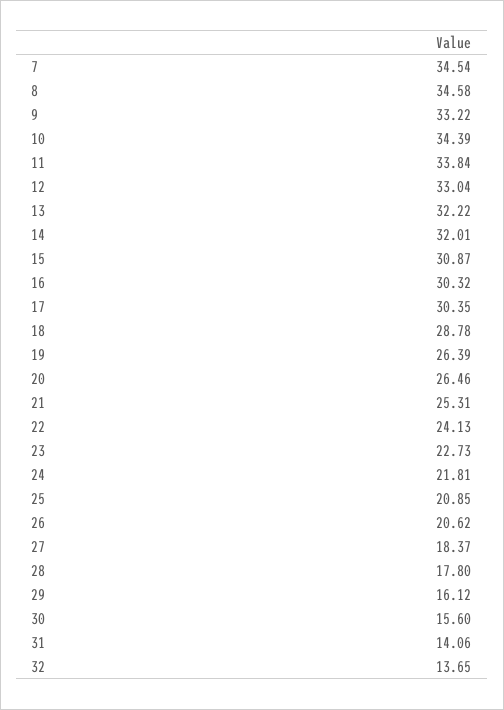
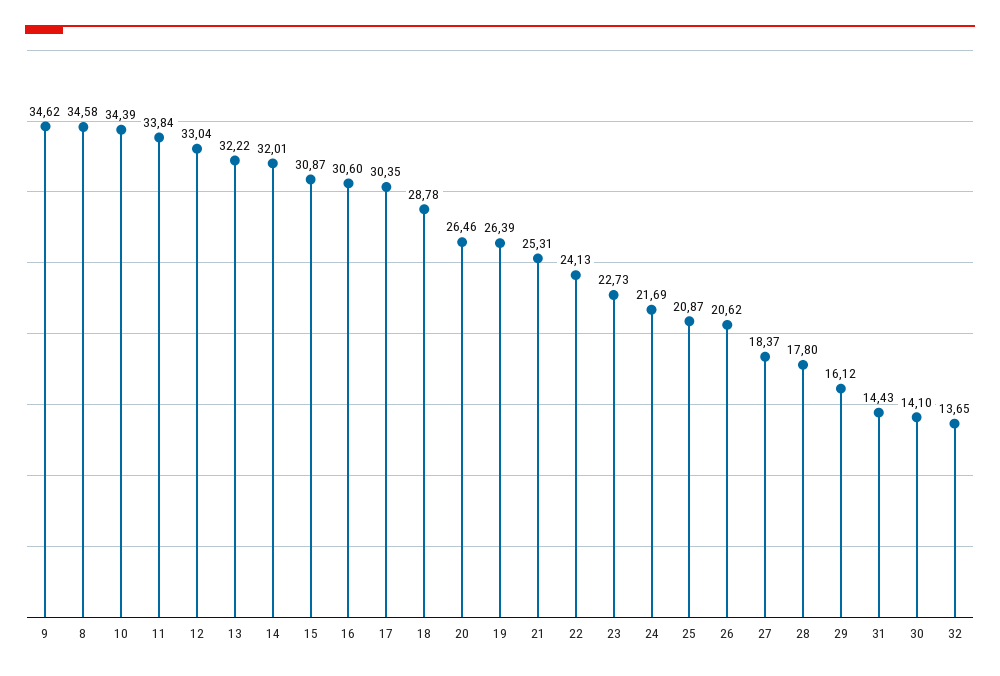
7: 34.54 -> none
9: 33.22 -> 34.62
16: 30.32 -> 30.6
24: 21.81 -> 21.69
25: 20.85 -> 20.87
30: 15.6 -> 14.1
31: 14.06 -> 14.43

